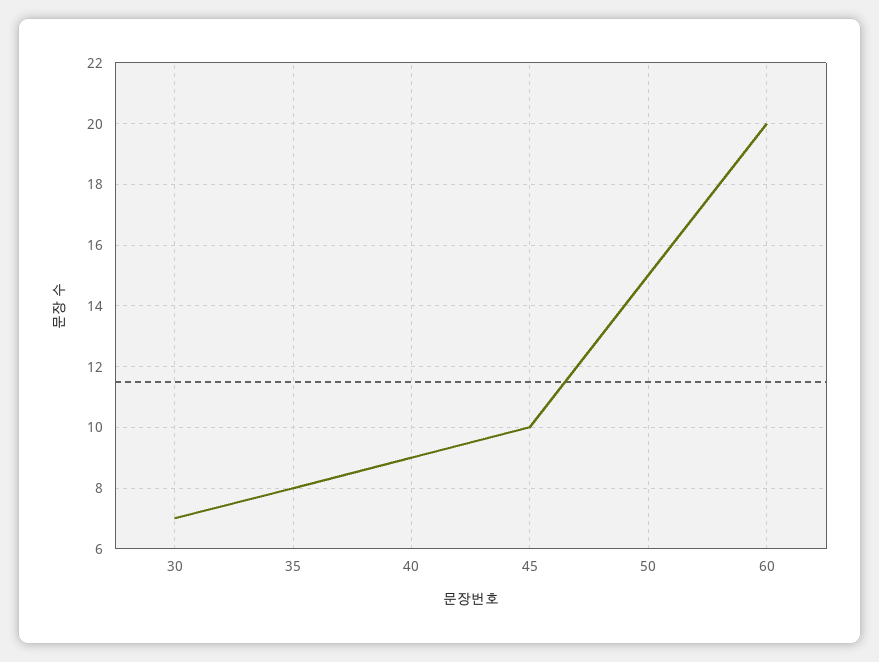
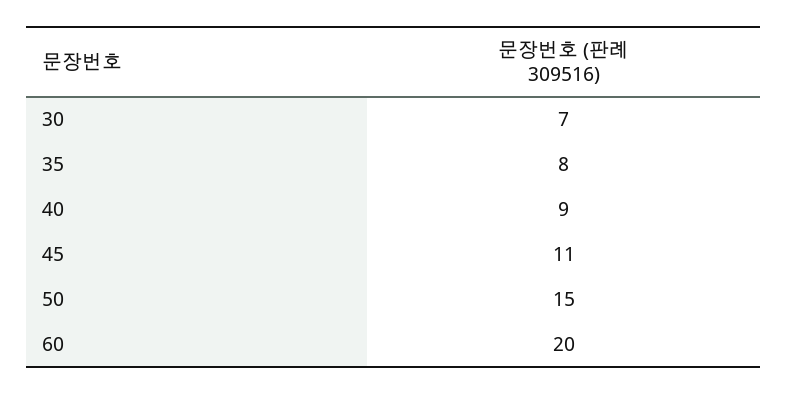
45: 10 -> 11

